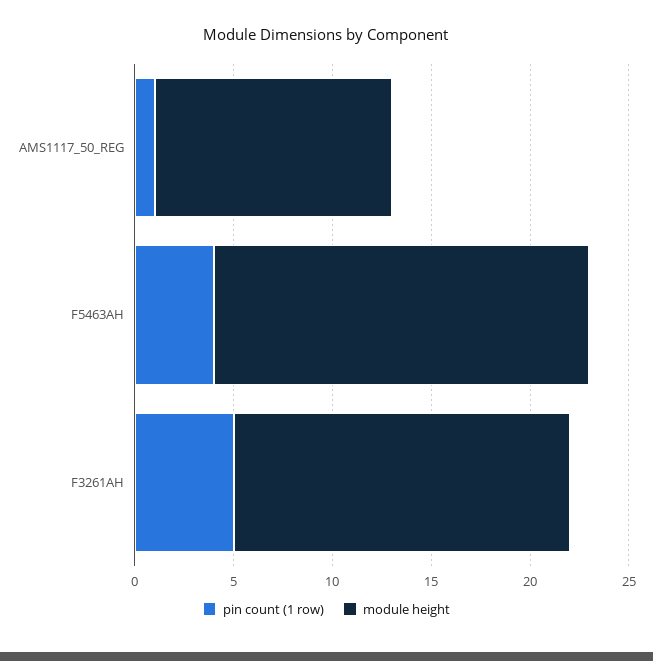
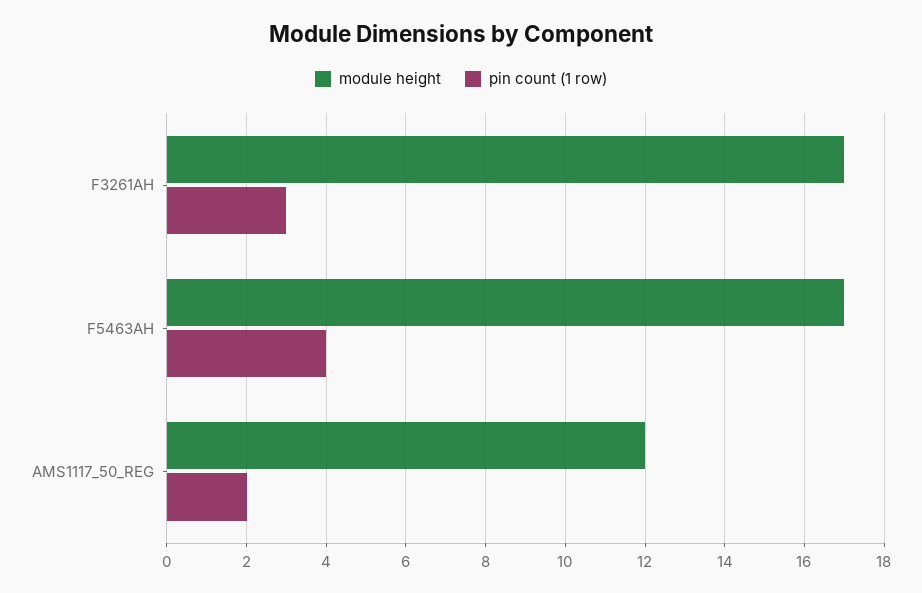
pin count (1 row), AMS1117_50_REG: 1 -> 2
module height, F5463AH: 19 -> 17
pin count (1 row), F3261AH: 5 -> 3

